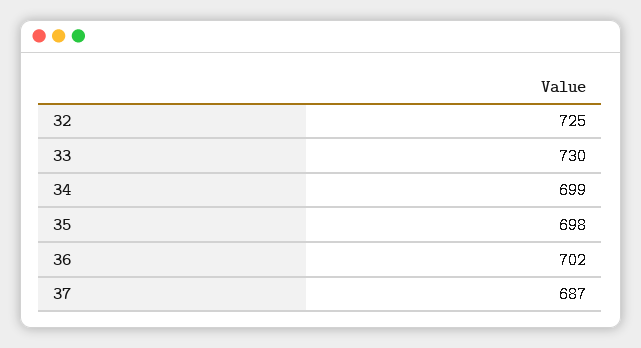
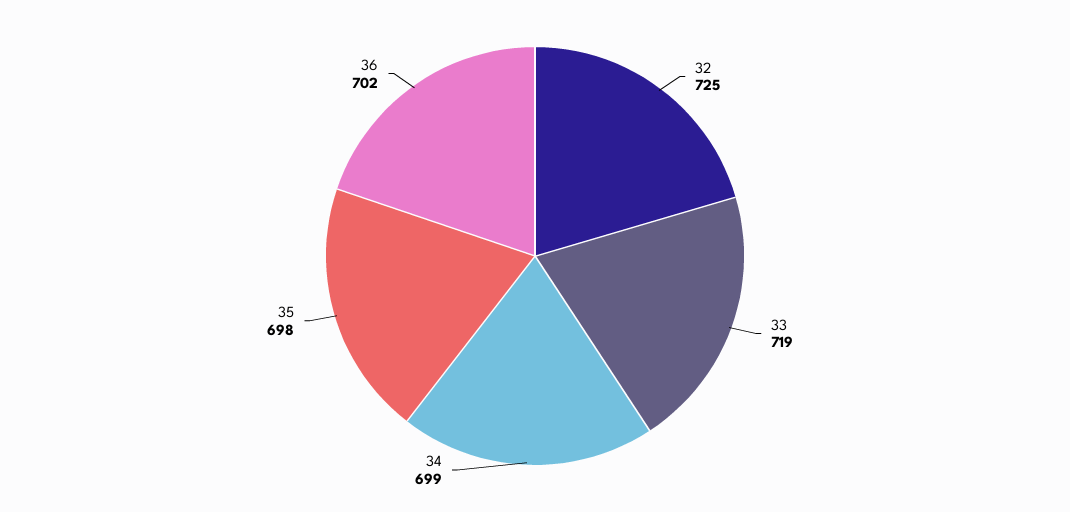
33: 730 -> 719
37: 687 -> none

